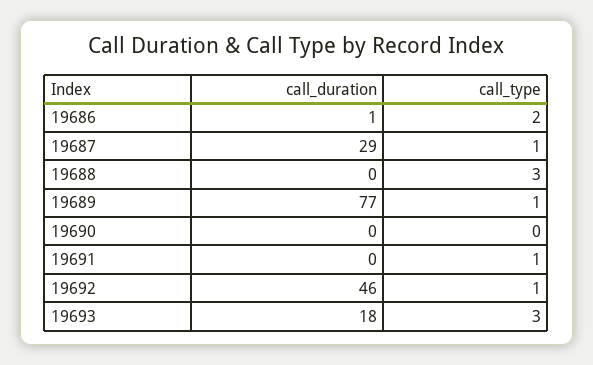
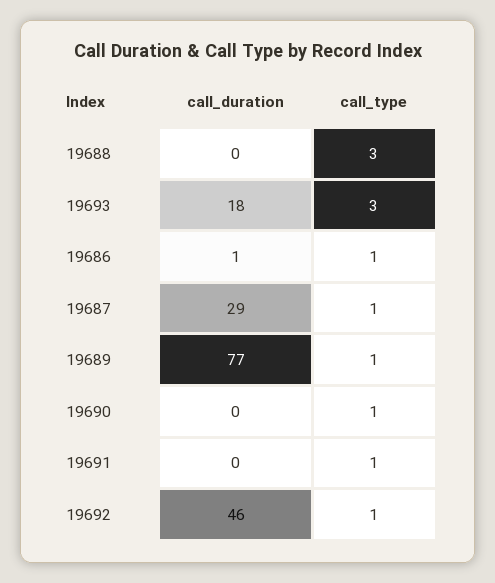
call_type, 19686: 2 -> 1
call_type, 19690: 0 -> 1

